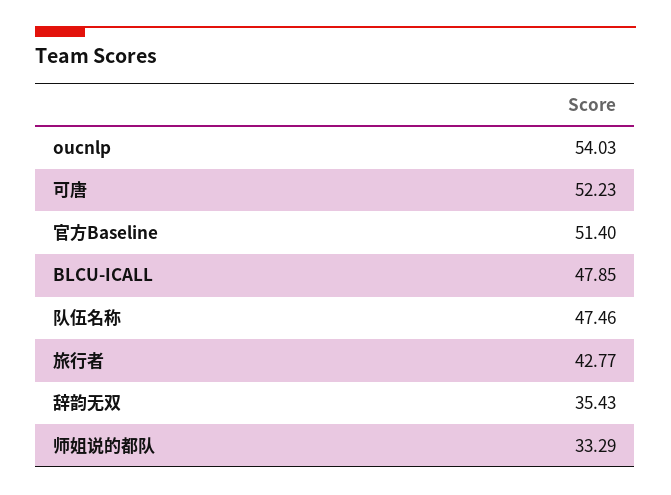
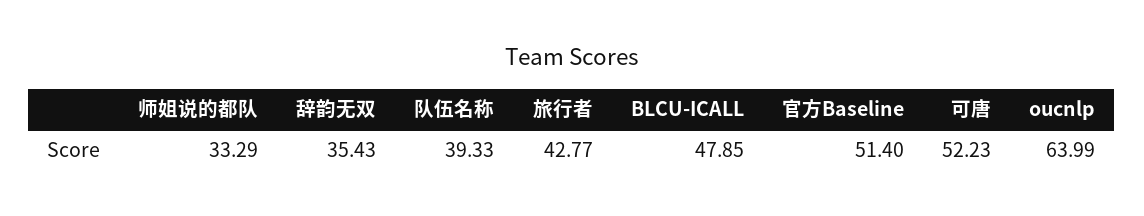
oucnlp: 54.03 -> 63.99
队伍名称: 47.46 -> 39.33

